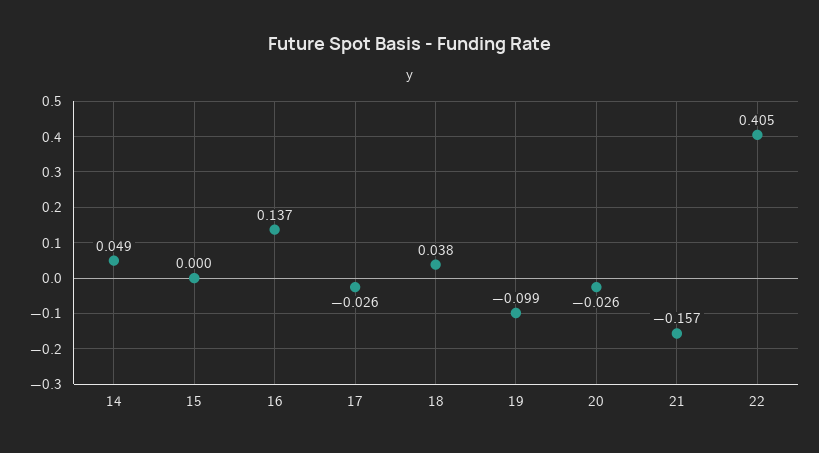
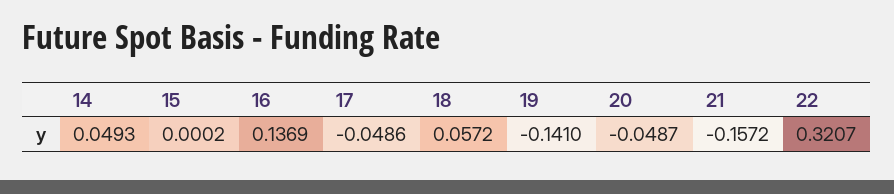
17: -0.026 -> -0.0486
18: 0.038 -> 0.0572
19: -0.099 -> -0.141
20: -0.026 -> -0.0487
22: 0.405 -> 0.3207

